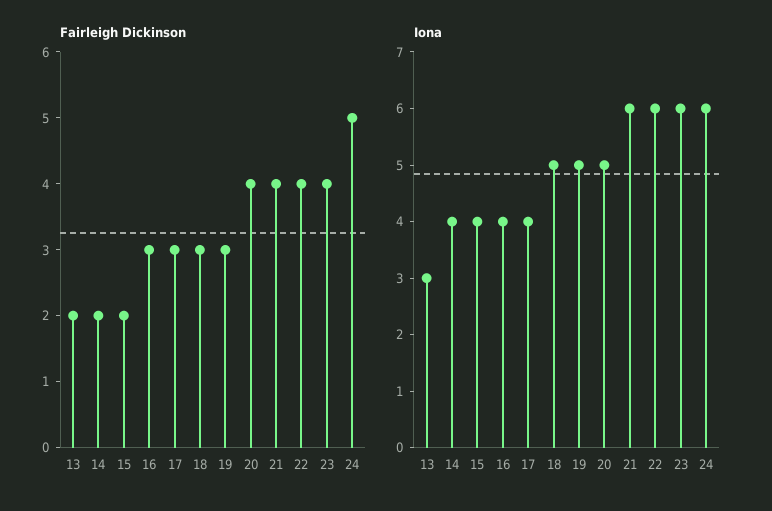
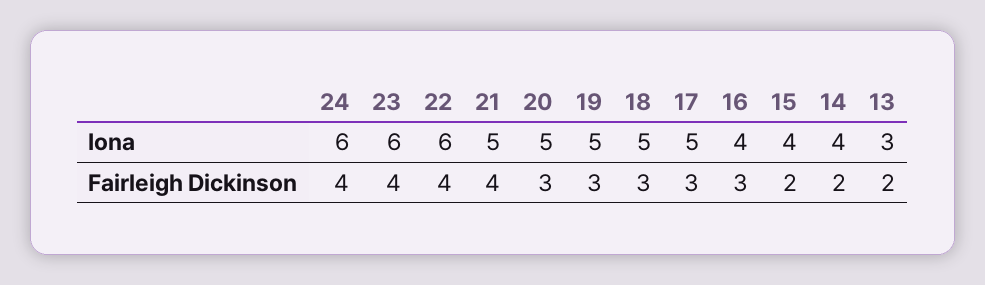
Fairleigh Dickinson, 20: 4 -> 3
Fairleigh Dickinson, 24: 5 -> 4
Iona, 17: 4 -> 5
Iona, 21: 6 -> 5

